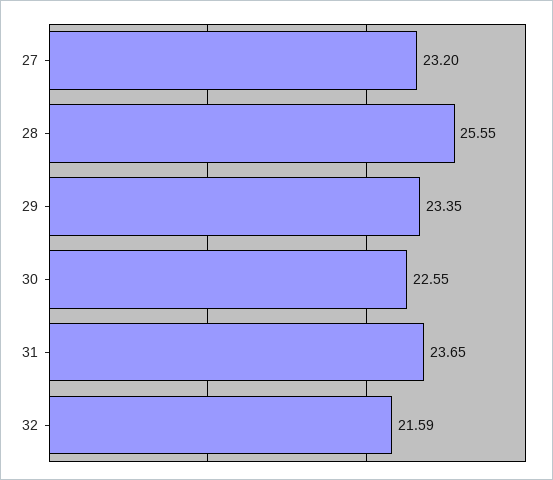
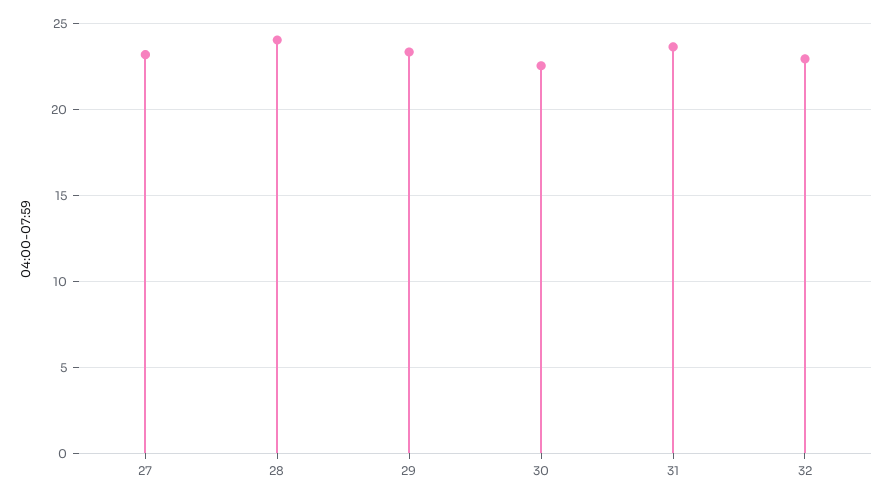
28: 25.55 -> 24
32: 21.59 -> 23

